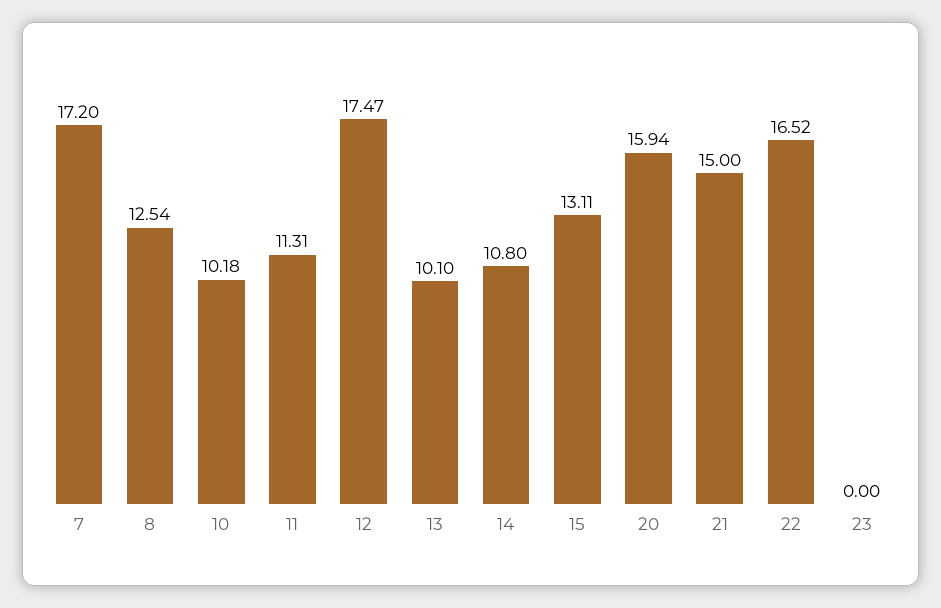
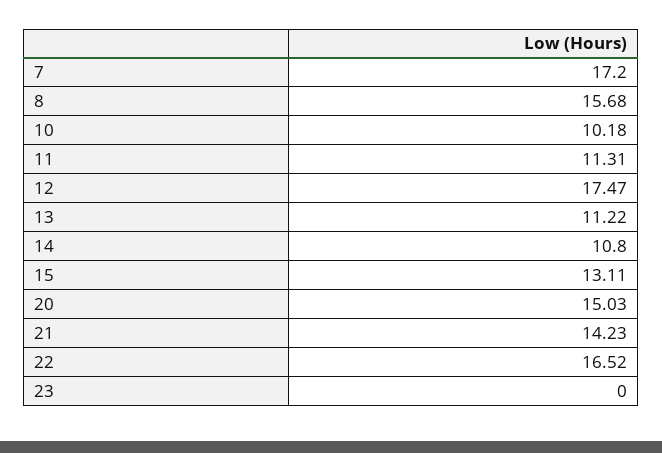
8: 12.54 -> 15.68
13: 10.1 -> 11.22
20: 15.94 -> 15.03
21: 15 -> 14.23

